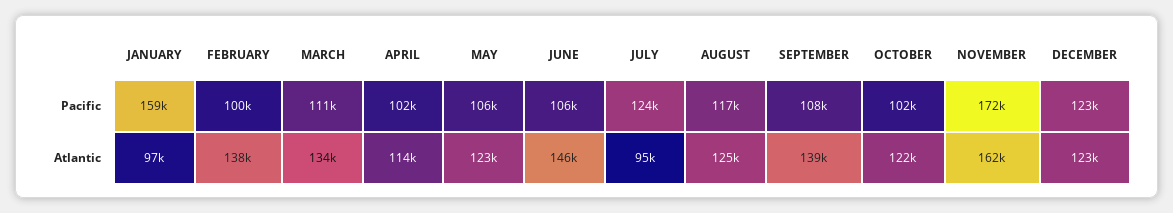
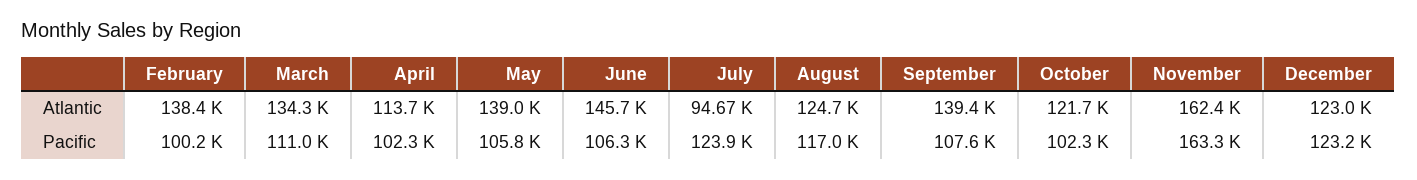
JANUARY, Pacific: 159000 -> none
NOVEMBER, Pacific: 172000 -> 163300
JANUARY, Atlantic: 97000 -> none
MAY, Atlantic: 123000 -> 139000

